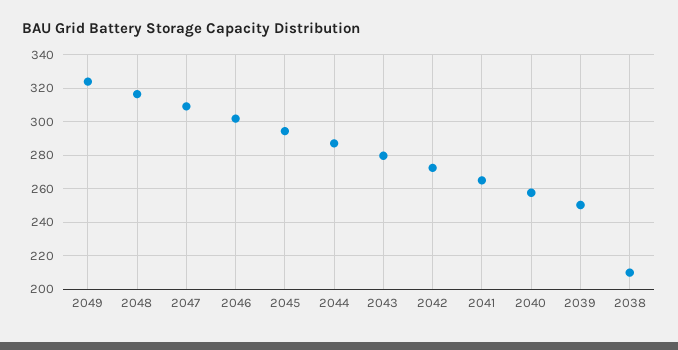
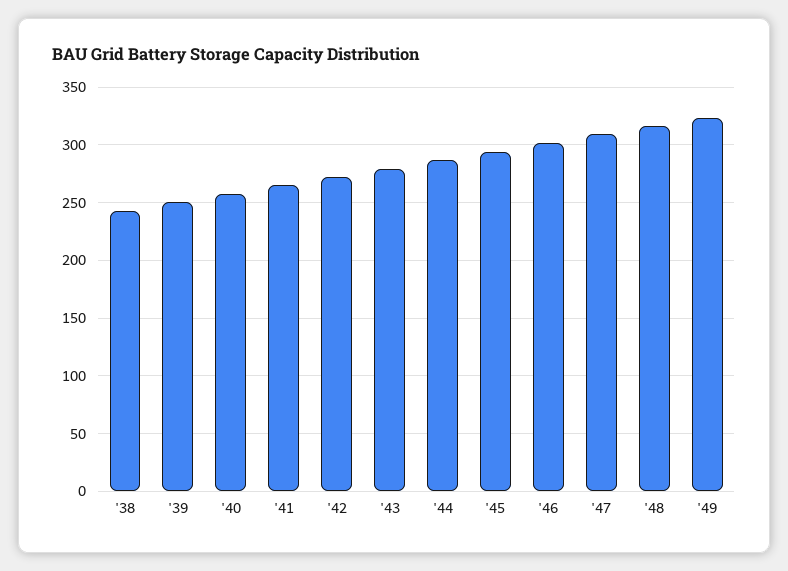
2038: 210 -> 240

